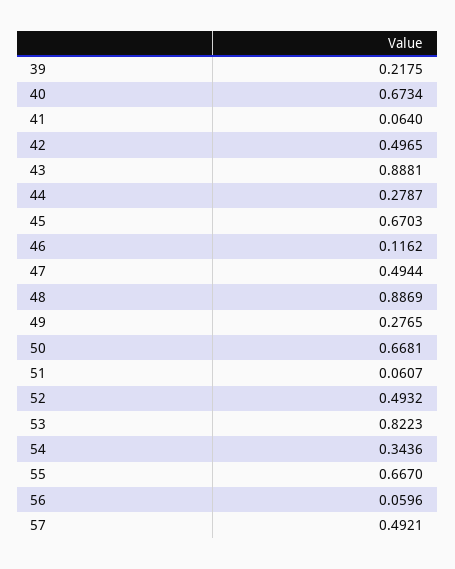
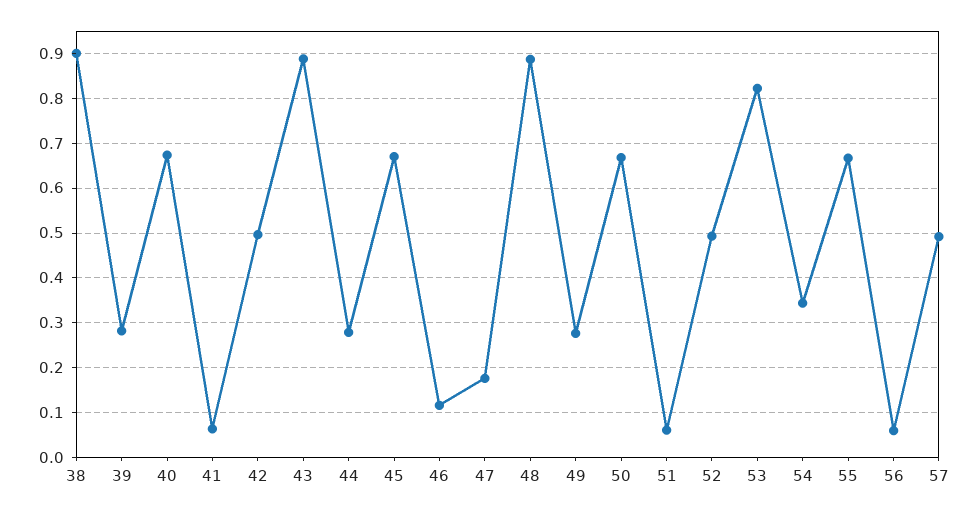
39: 0.2175 -> 0.28
47: 0.4944 -> 0.18
38: none -> 0.9

